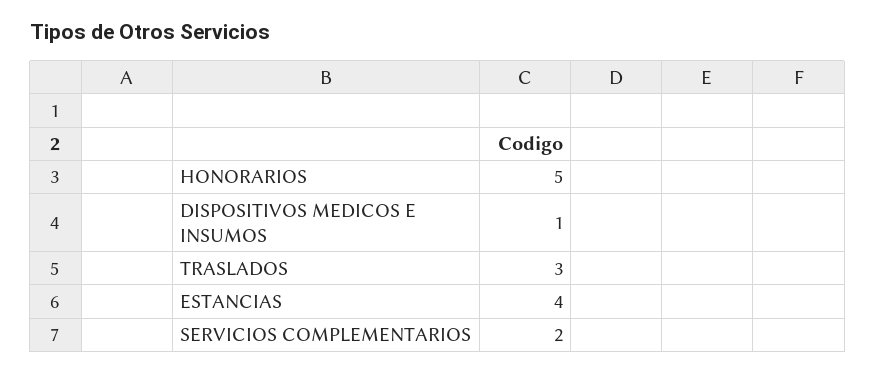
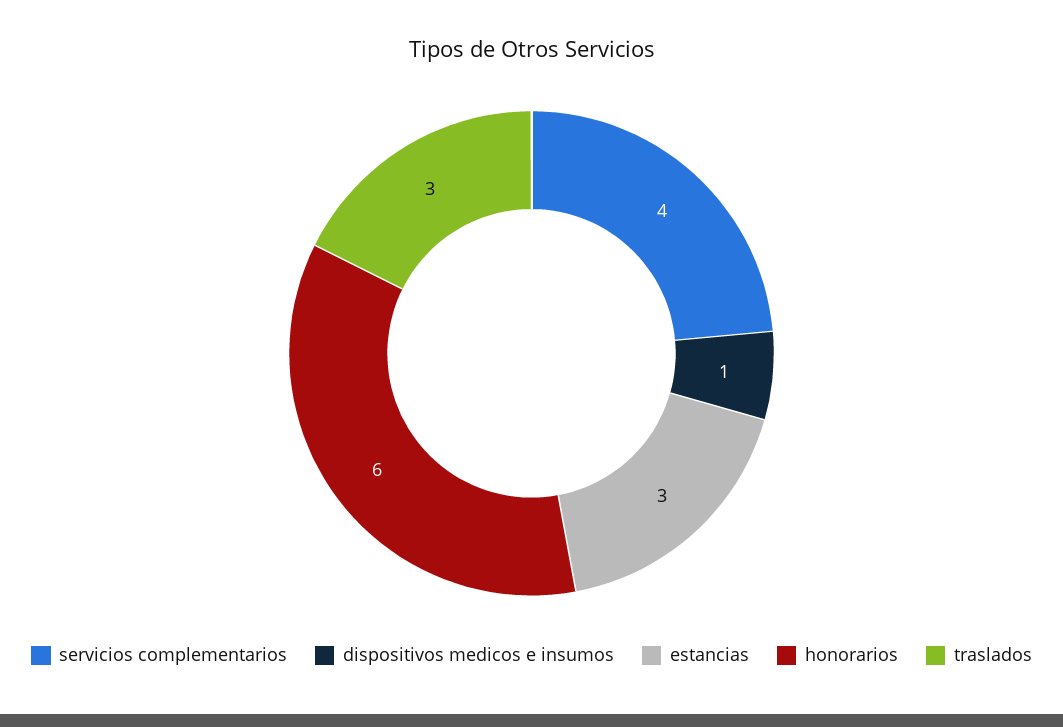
HONORARIOS: 5 -> 6
ESTANCIAS: 4 -> 3
SERVICIOS COMPLEMENTARIOS: 2 -> 4

